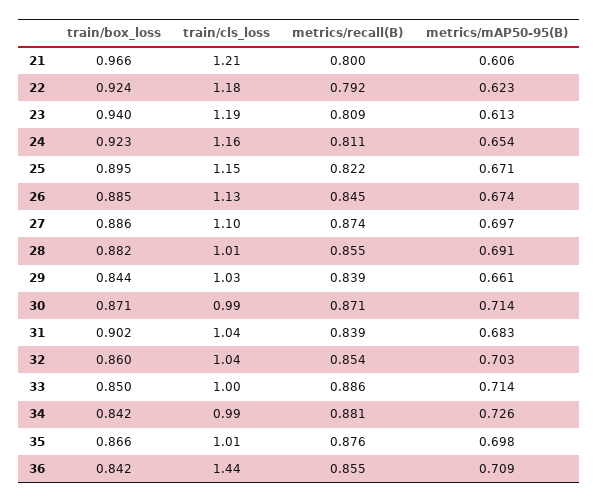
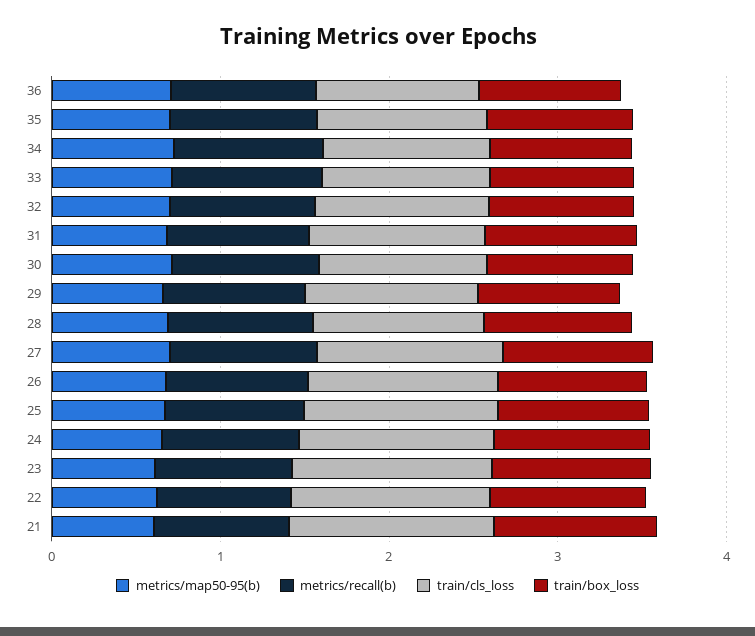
train/cls_loss, 36: 1.44 -> 1

